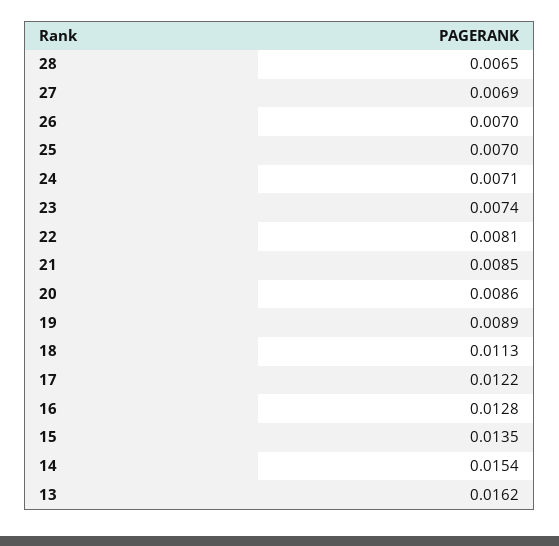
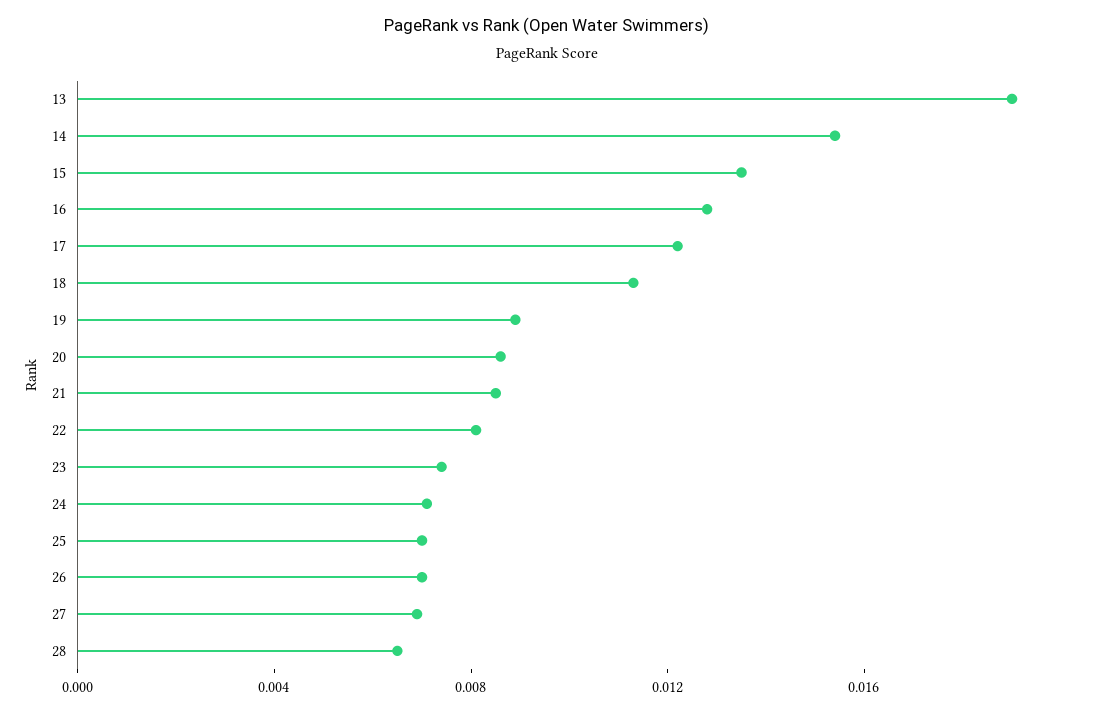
13: 0.0162 -> 0.019

